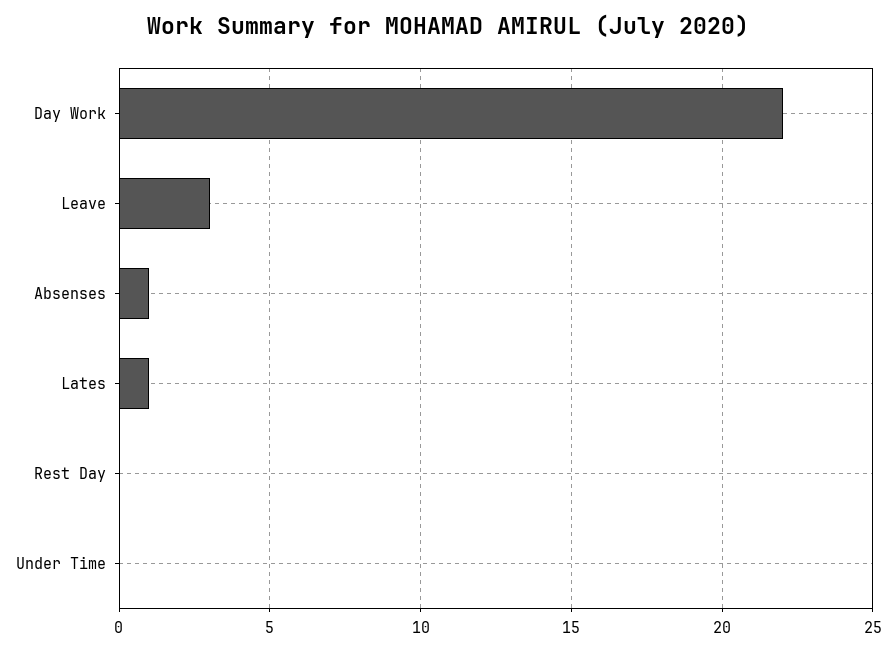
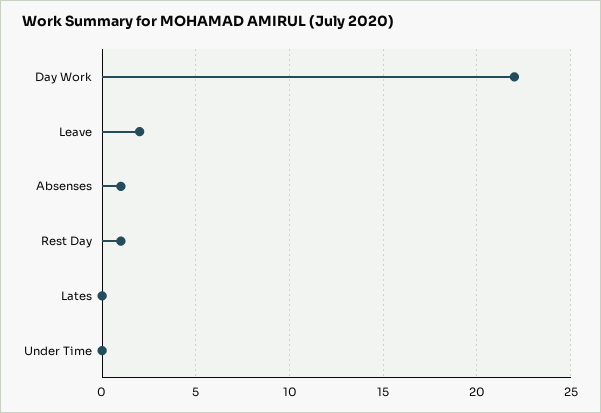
Leave: 3 -> 2
Lates: 1 -> 0
Rest Day: 0 -> 1

